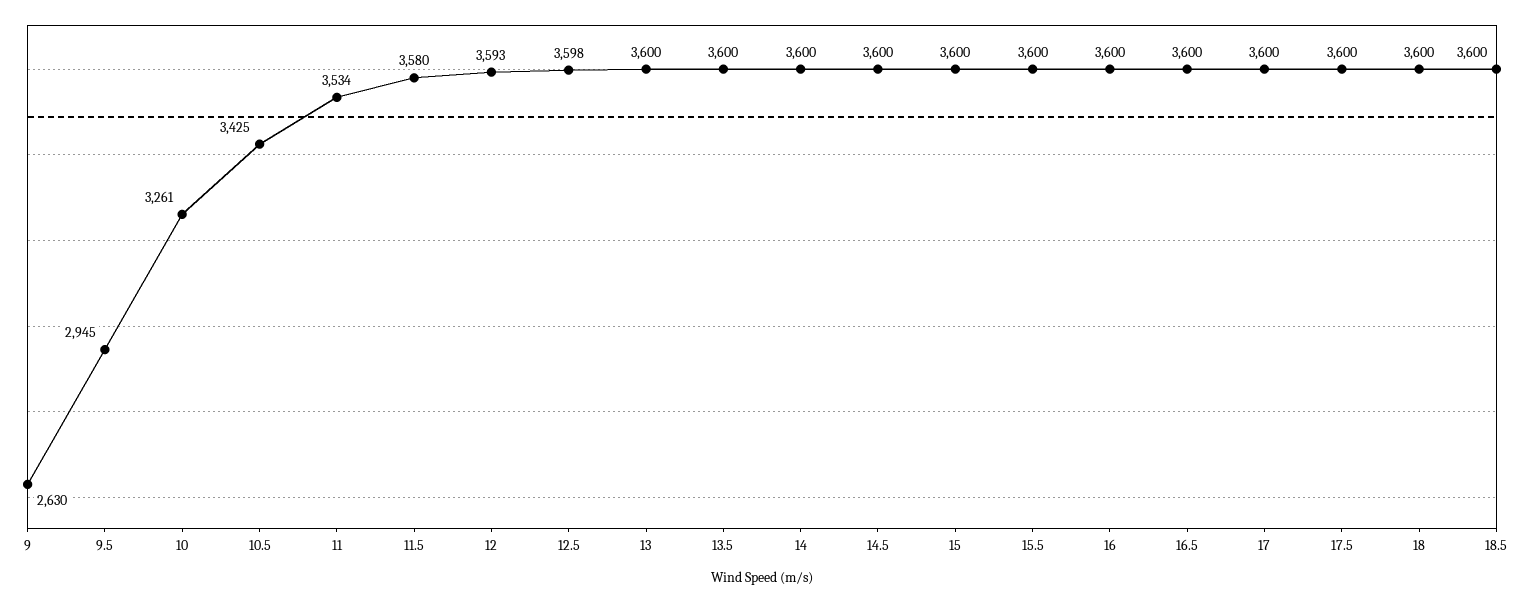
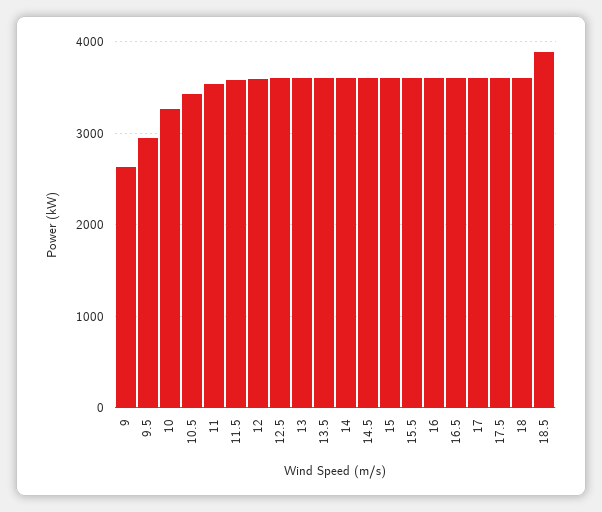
18.5: 3600 -> 3900

